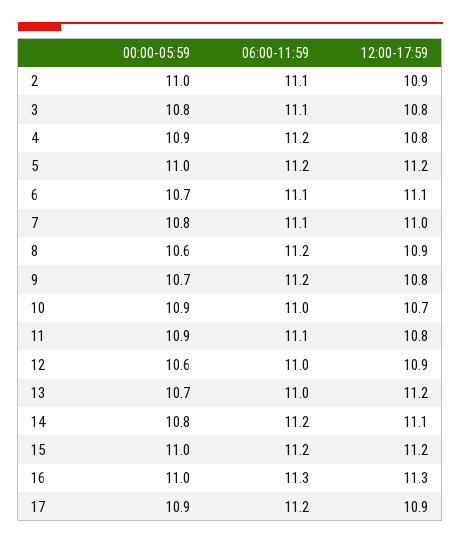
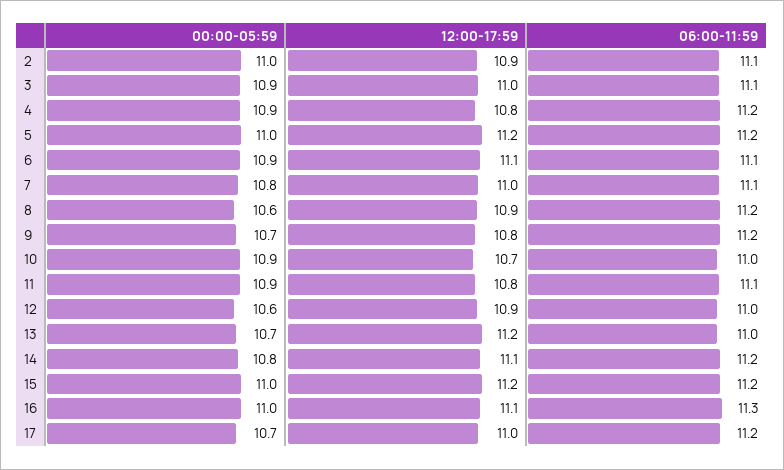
00:00-05:59, 3: 10.8 -> 10.9
12:00-17:59, 3: 10.8 -> 11
00:00-05:59, 6: 10.7 -> 10.9
12:00-17:59, 16: 11.3 -> 11.1
00:00-05:59, 17: 10.9 -> 10.7
12:00-17:59, 17: 10.9 -> 11

